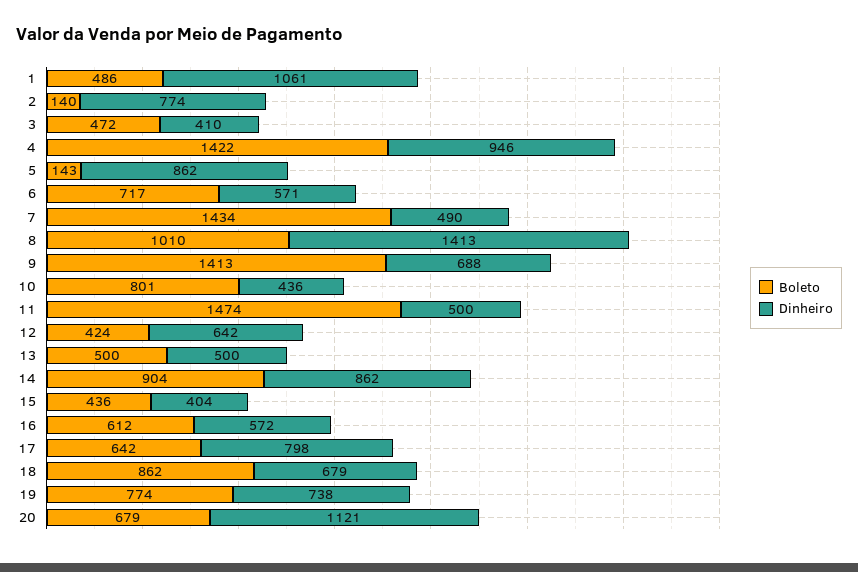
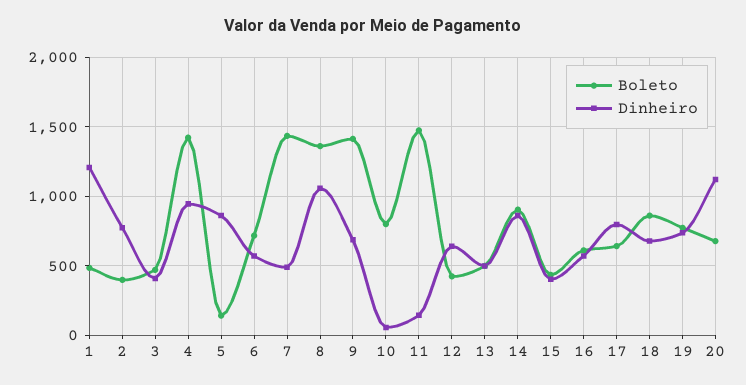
Dinheiro, 1: 1061 -> 1200
Boleto, 2: 140 -> 400
Boleto, 8: 1010 -> 1350
Dinheiro, 8: 1413 -> 1050
Dinheiro, 10: 436 -> 50
Dinheiro, 11: 500 -> 150

